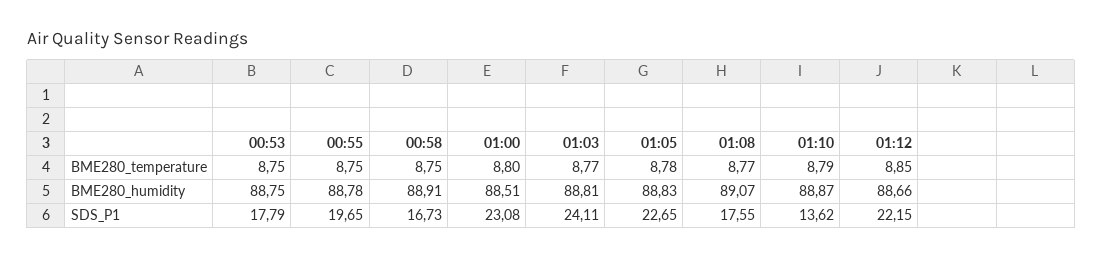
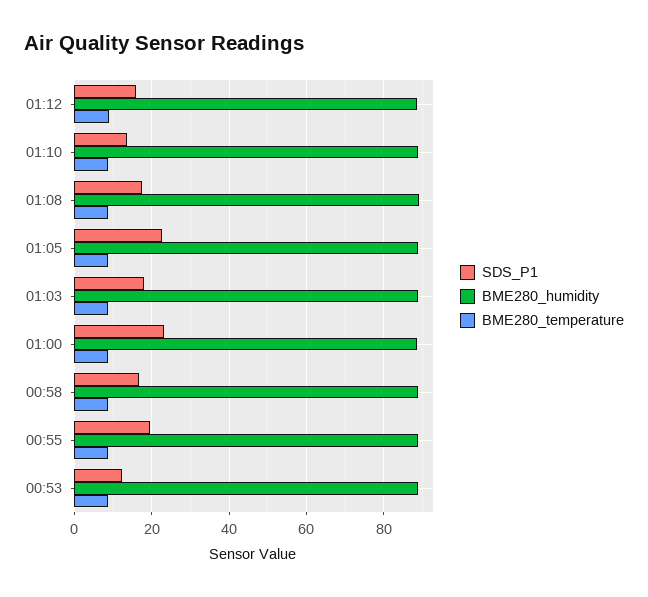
SDS_P1, 00:53: 17.79 -> 12
SDS_P1, 01:03: 24.11 -> 18
SDS_P1, 01:12: 22.15 -> 16

